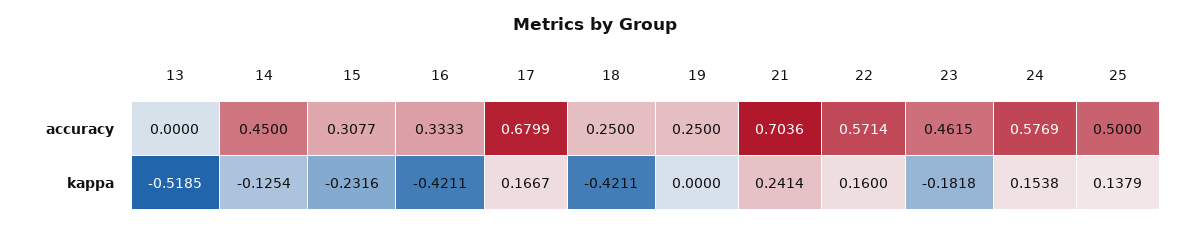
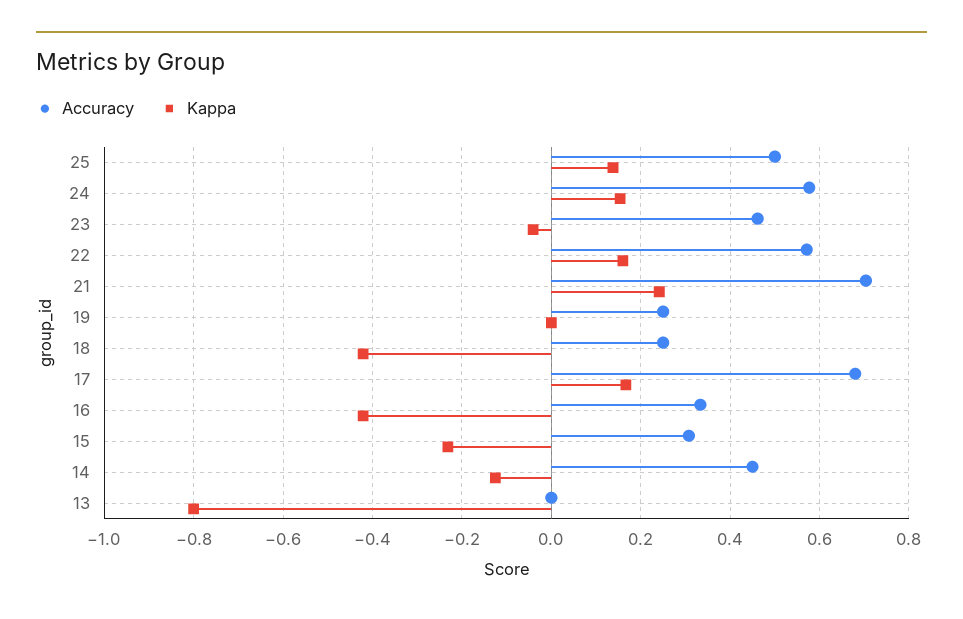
kappa, 13: -0.5185 -> -0.8
kappa, 23: -0.1818 -> -0.04

